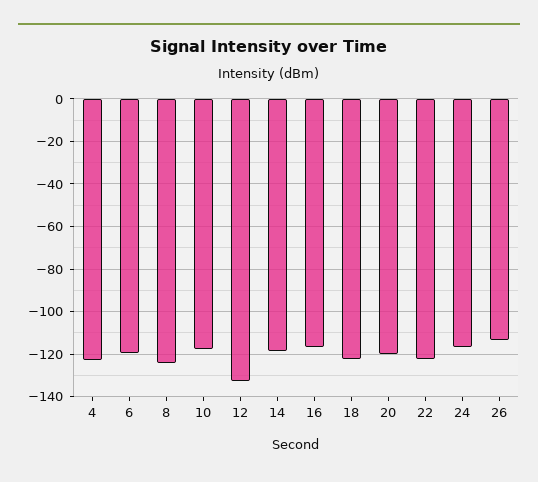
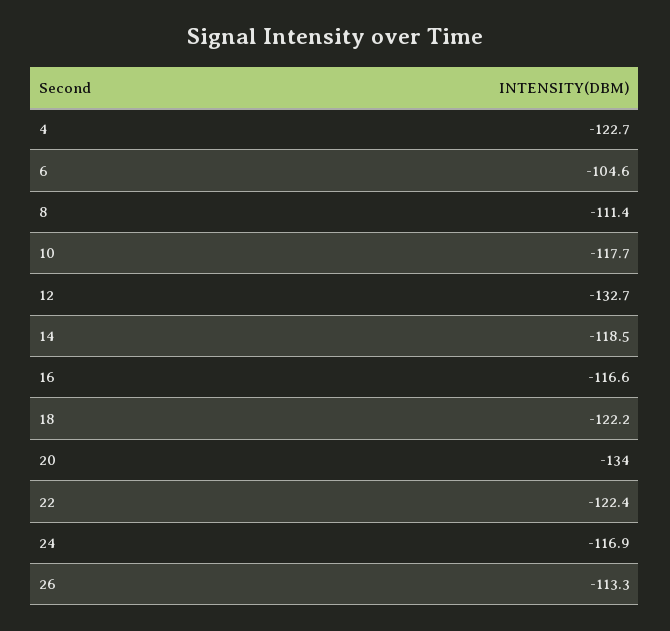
6: -120 -> -104.6
8: -125 -> -111.4
20: -120 -> -134

